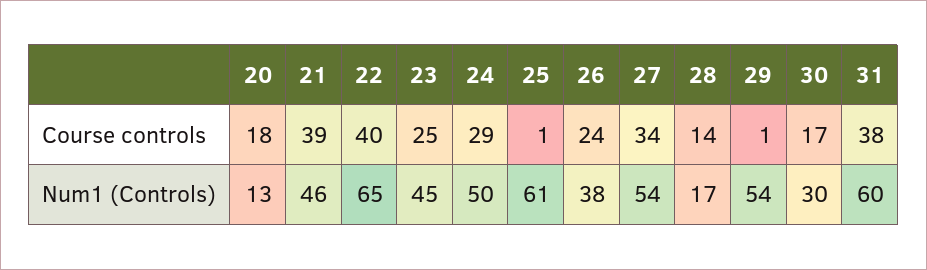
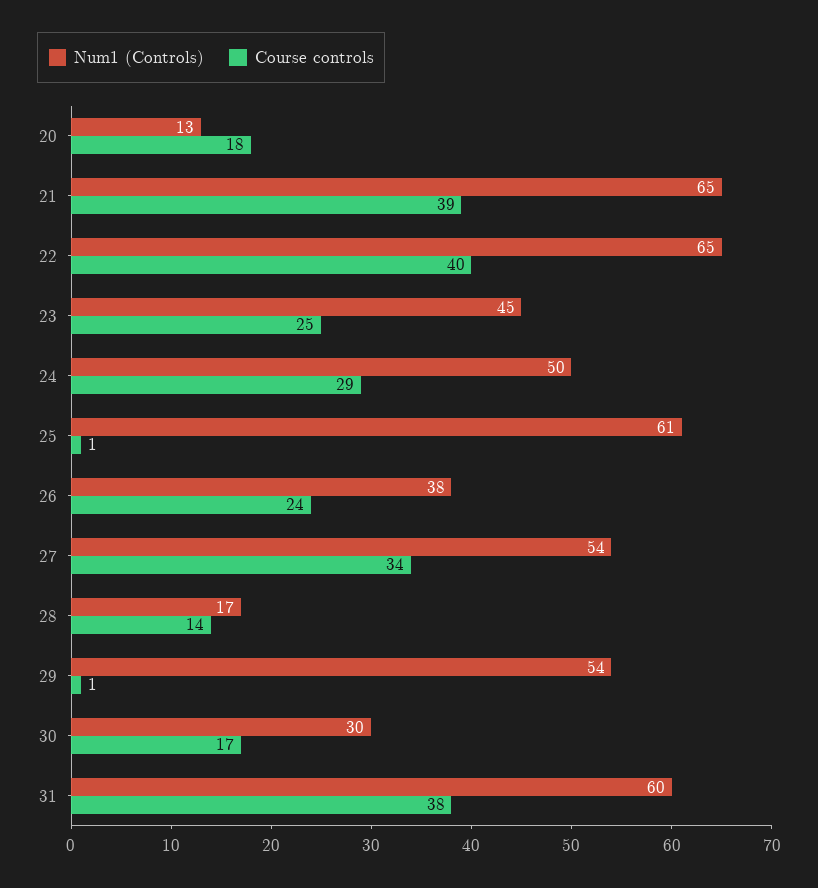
Num1 (Controls), 21: 46 -> 65

